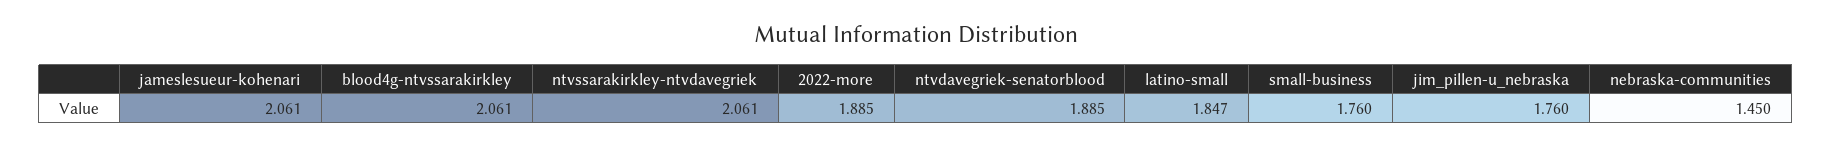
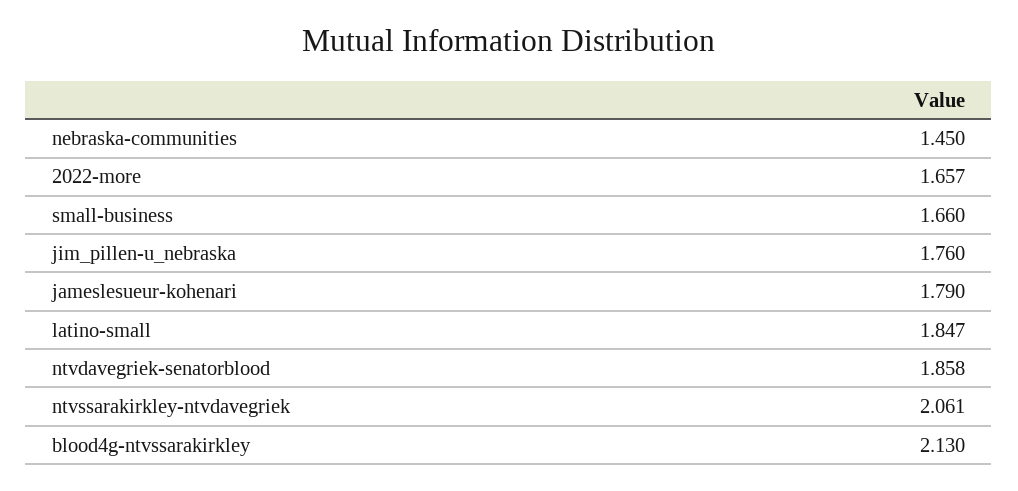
jameslesueur-kohenari: 2.061 -> 1.79
blood4g-ntvssarakirkley: 2.061 -> 2.13
2022-more: 1.885 -> 1.657
ntvdavegriek-senatorblood: 1.885 -> 1.858
small-business: 1.76 -> 1.66

